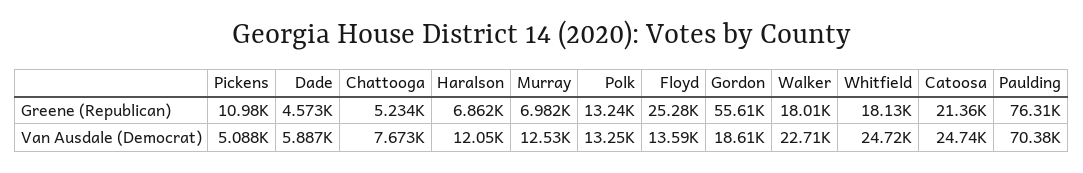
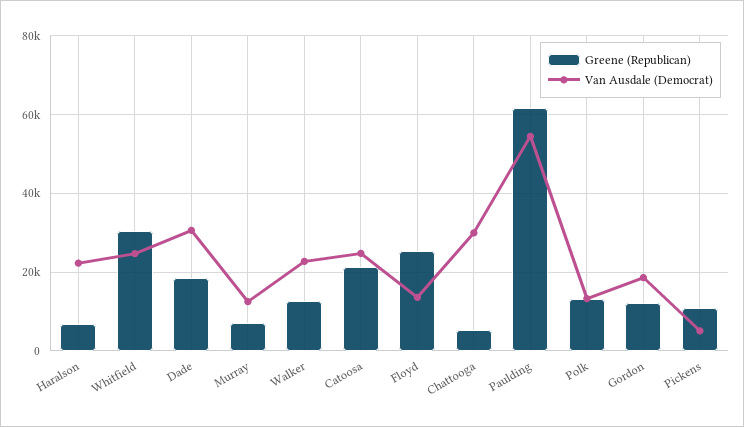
Greene (Republican), Dade: 4573 -> 18000
Greene (Republican), Gordon: 55610 -> 12000
Greene (Republican), Walker: 18010 -> 12000
Greene (Republican), Whitfield: 18130 -> 30000
Greene (Republican), Paulding: 76310 -> 62000
Van Ausdale (Democrat), Dade: 5887 -> 30000
Van Ausdale (Democrat), Chattooga: 7673 -> 30000
Van Ausdale (Democrat), Haralson: 12050 -> 22000
Van Ausdale (Democrat), Paulding: 70380 -> 54000

